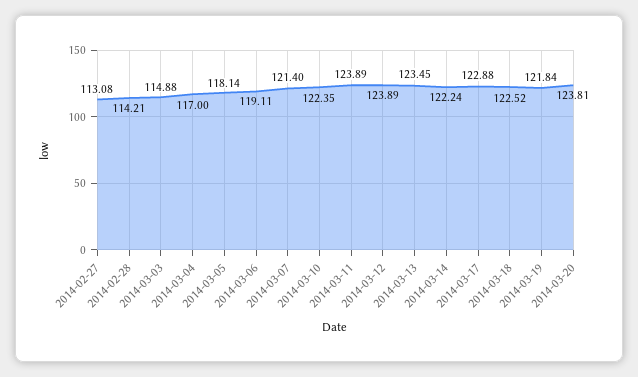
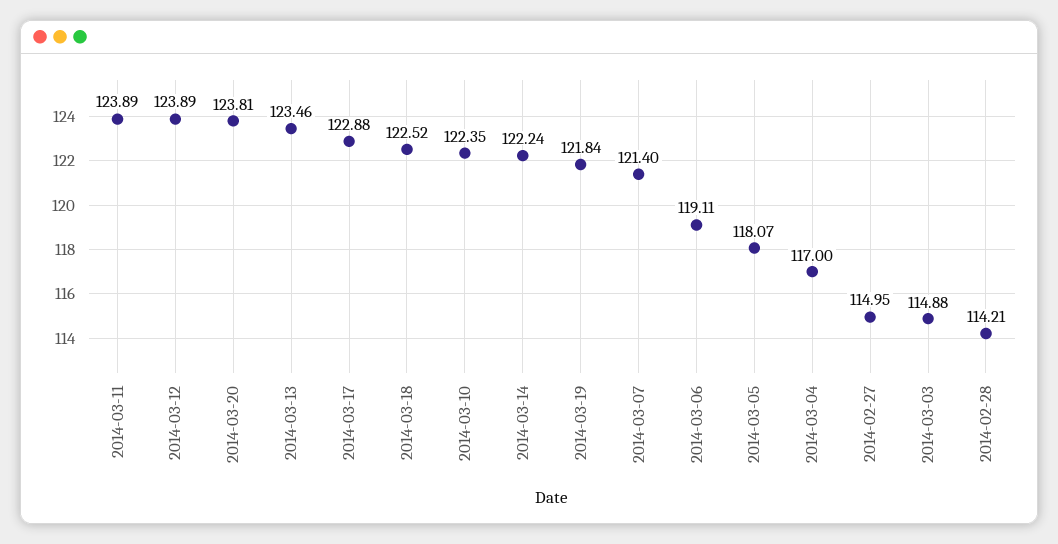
2014-02-27: 113.08 -> 114.95
2014-03-05: 118.14 -> 118.07
2014-03-13: 123.45 -> 123.46

